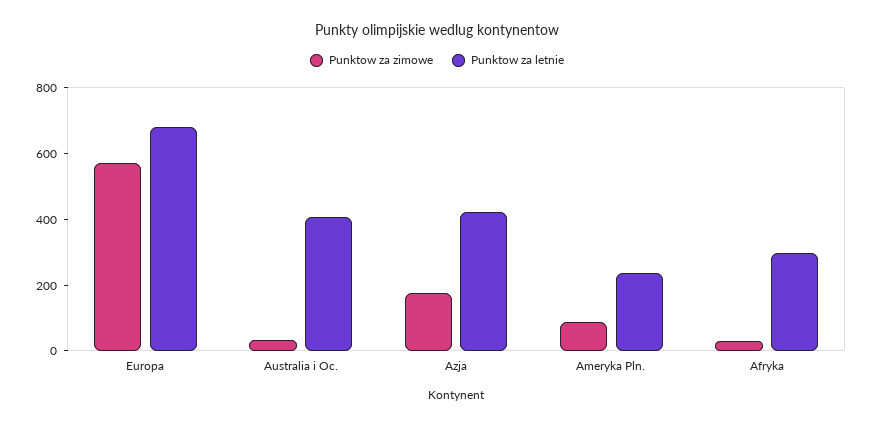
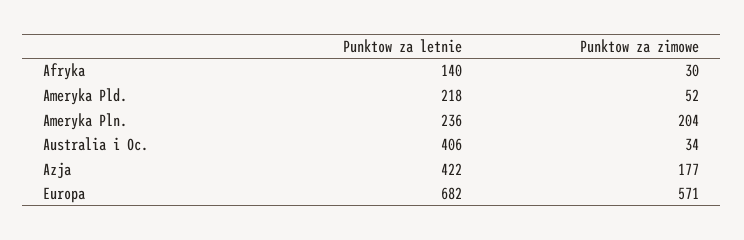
Punktow za zimowe, Ameryka Pln.: 100 -> 204
Punktow za letnie, Afryka: 300 -> 140
Punktow za letnie, Ameryka Pld.: none -> 218
Punktow za zimowe, Ameryka Pld.: none -> 52

